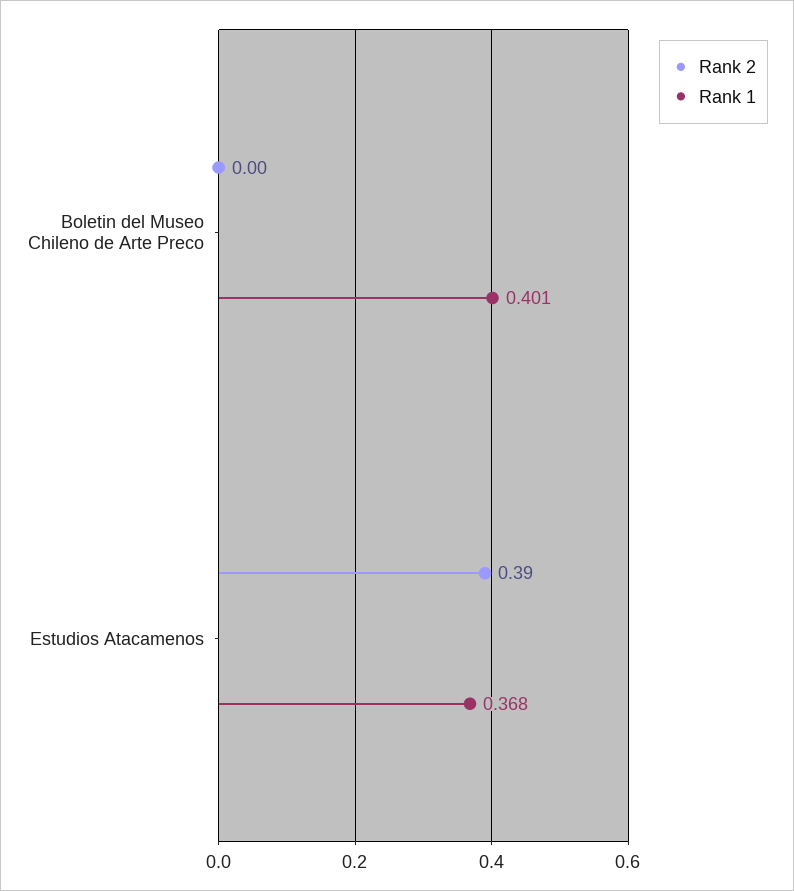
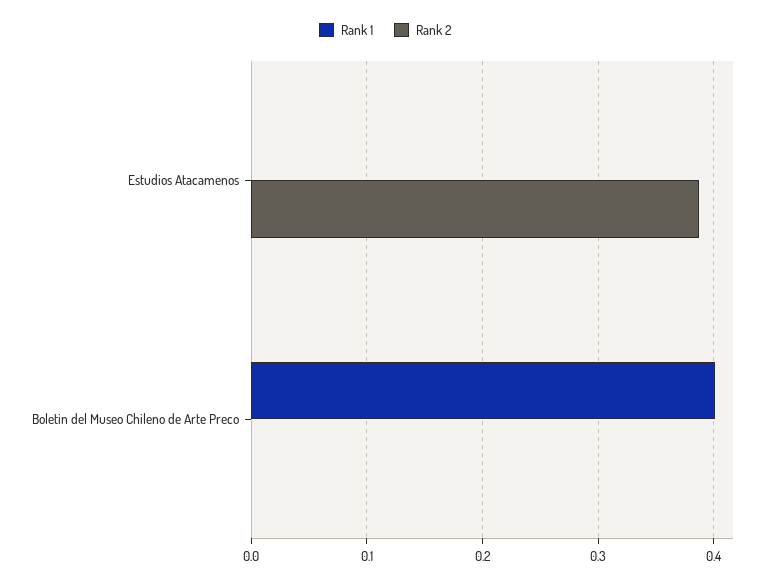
Rank 1, Estudios Atacamenos: 0.368 -> 0

